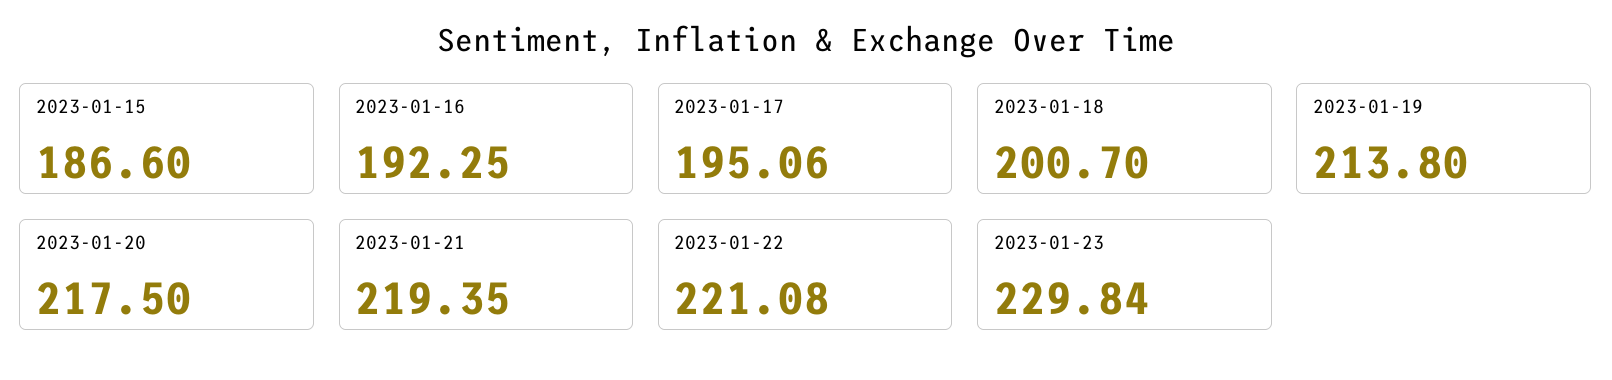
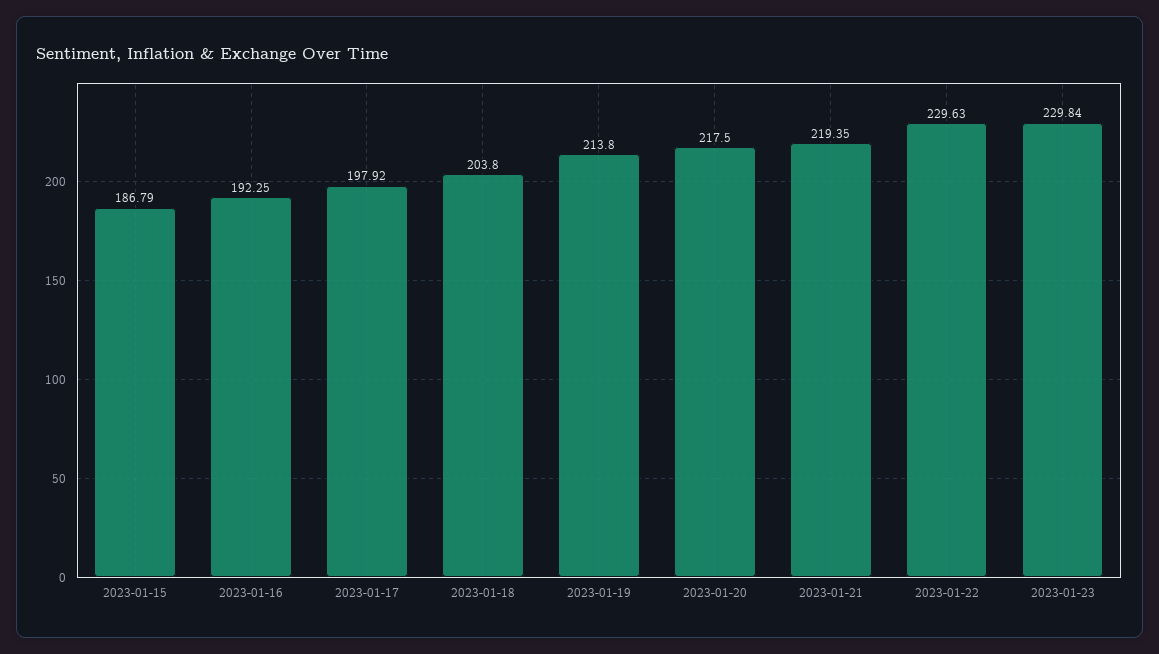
2023-01-15: 186.6 -> 186.79
2023-01-17: 195.06 -> 197.92
2023-01-18: 200.7 -> 203.8
2023-01-22: 221.08 -> 229.63

